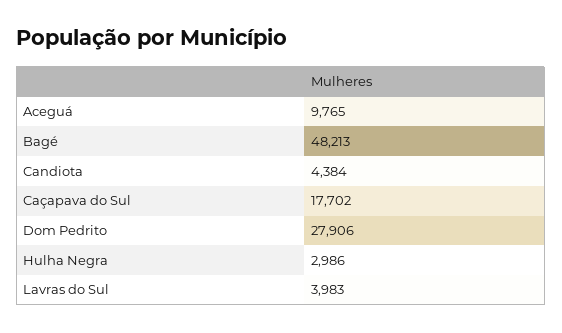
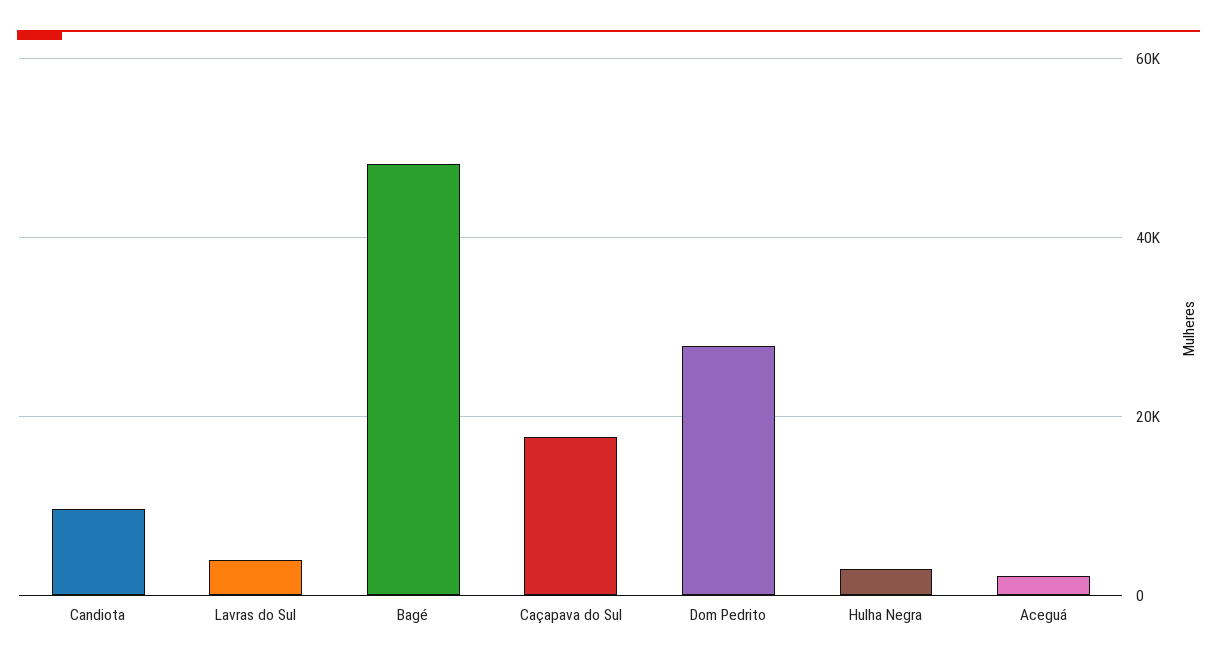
Aceguá: 9765 -> 2000
Candiota: 4384 -> 10000

